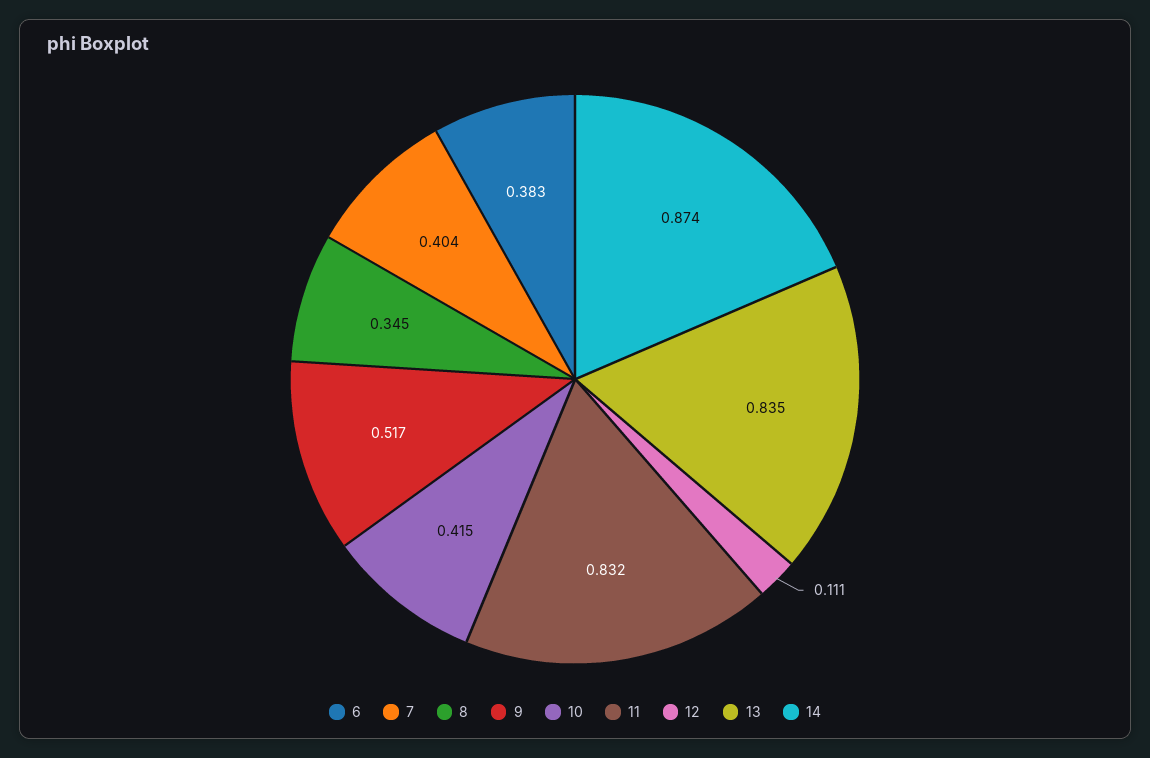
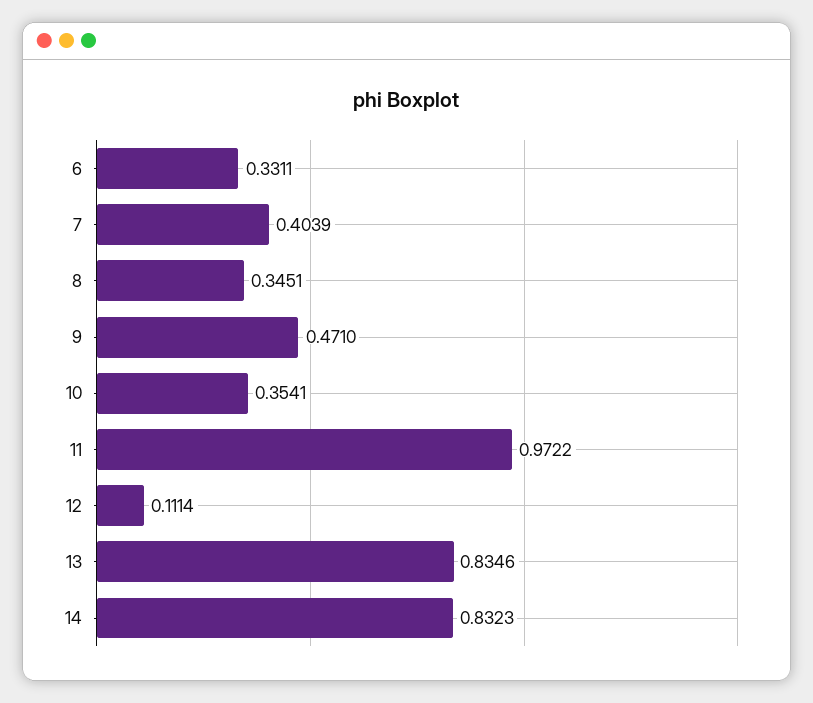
6: 0.383 -> 0.3311
9: 0.517 -> 0.471
10: 0.415 -> 0.3541
11: 0.832 -> 0.9722
14: 0.874 -> 0.8323

